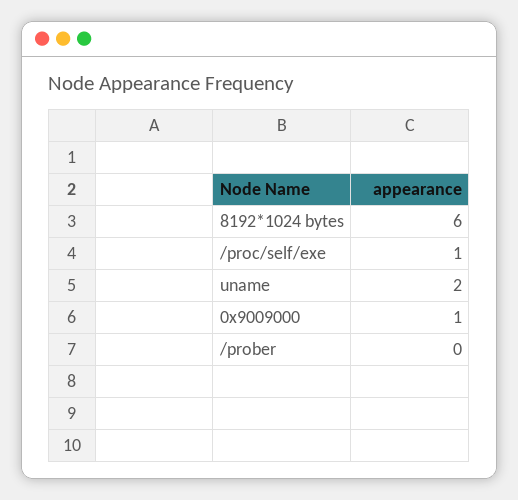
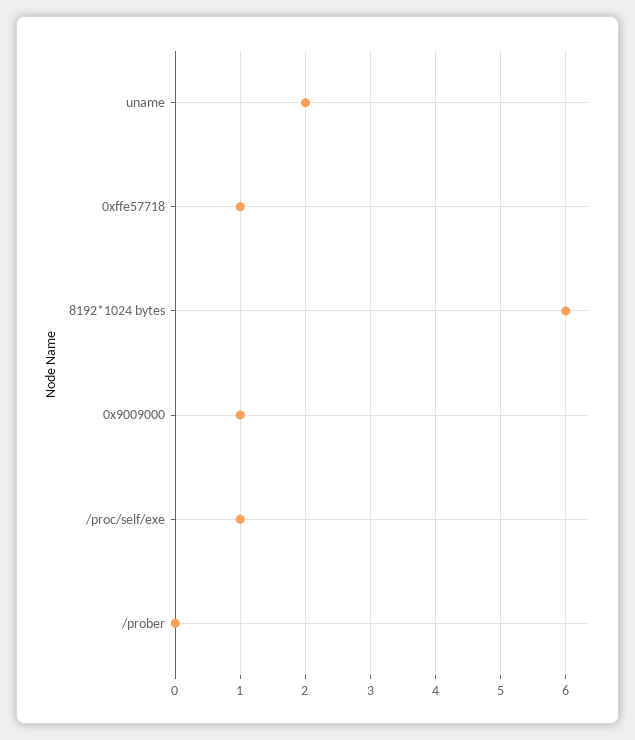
0xffe57718: none -> 1

